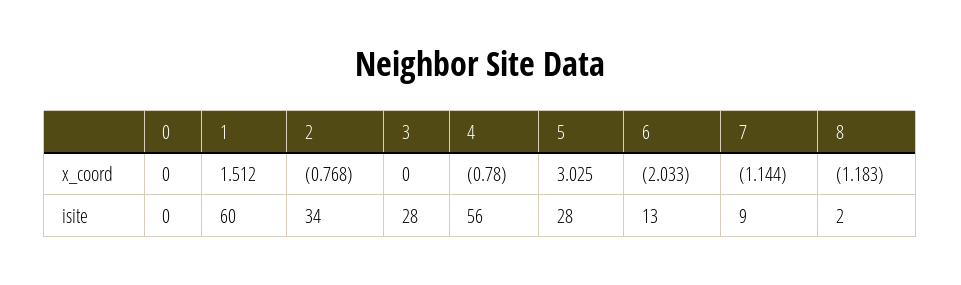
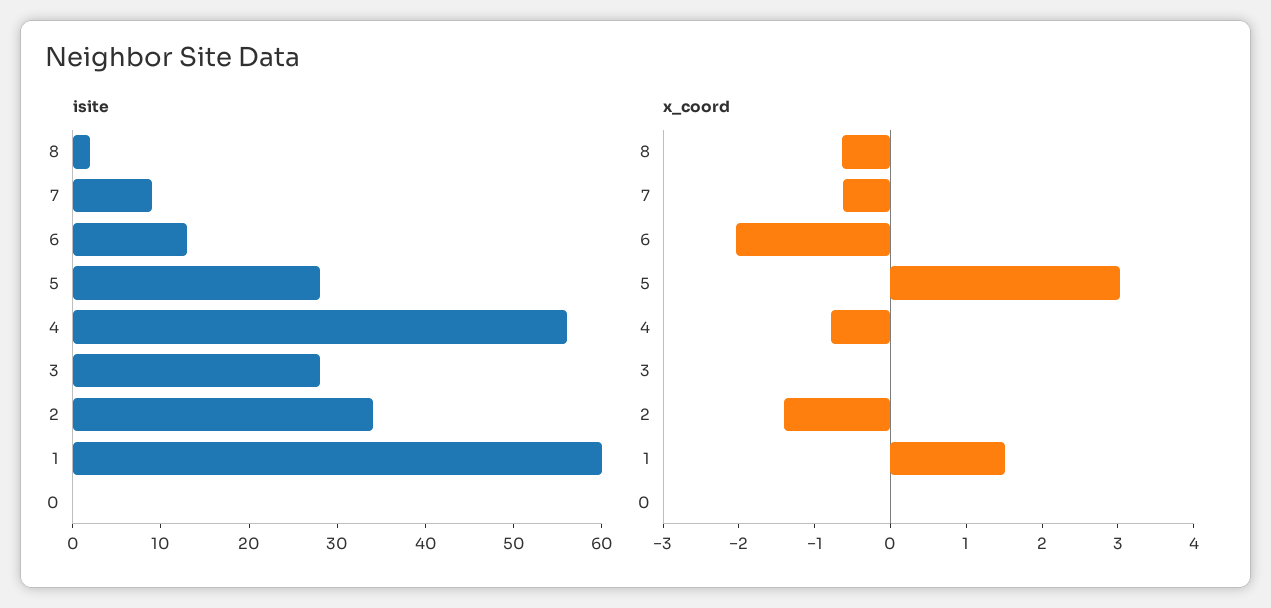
x_coord, 2: -0.768 -> -1.4
x_coord, 7: -1.144 -> -0.6
x_coord, 8: -1.183 -> -0.6

